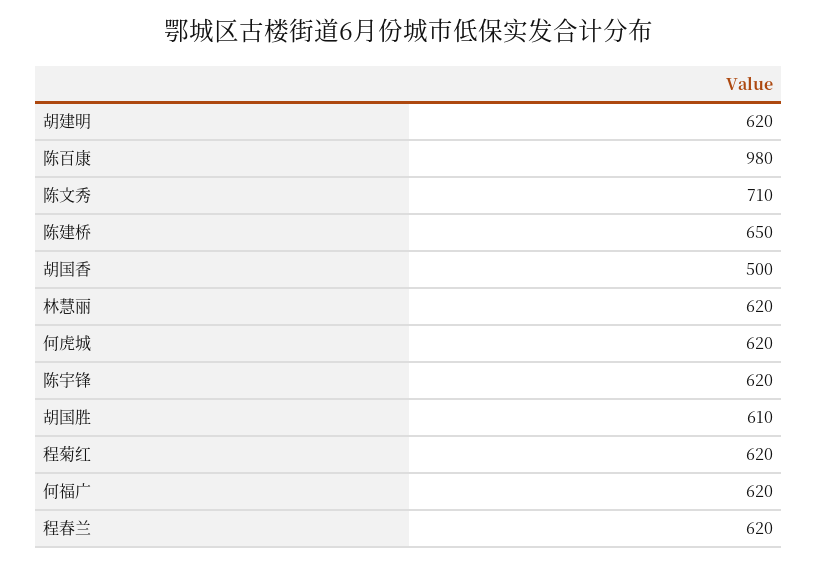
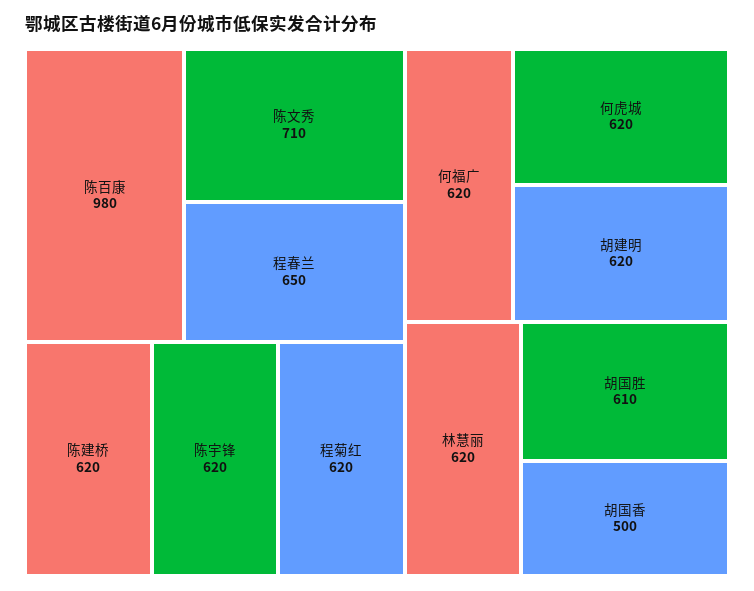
陈建桥: 650 -> 620
程春兰: 620 -> 650

